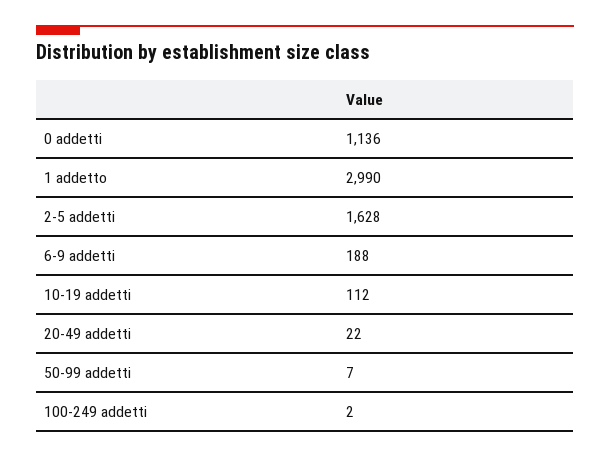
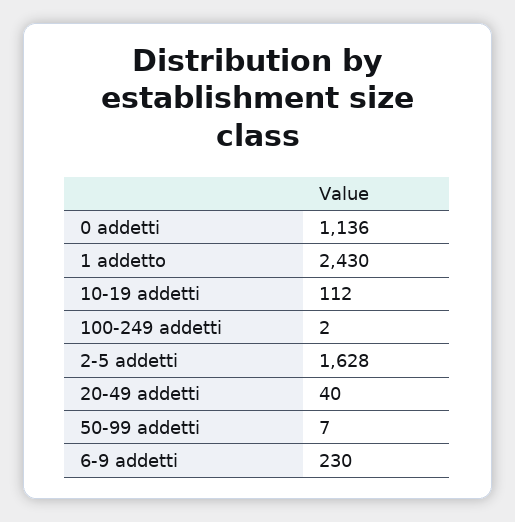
1 addetto: 2990 -> 2430
6-9 addetti: 188 -> 230
20-49 addetti: 22 -> 40

